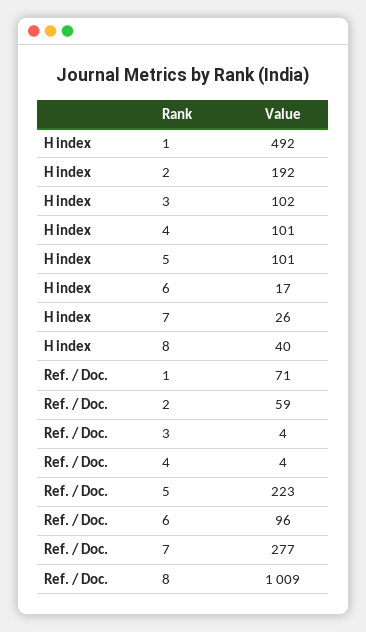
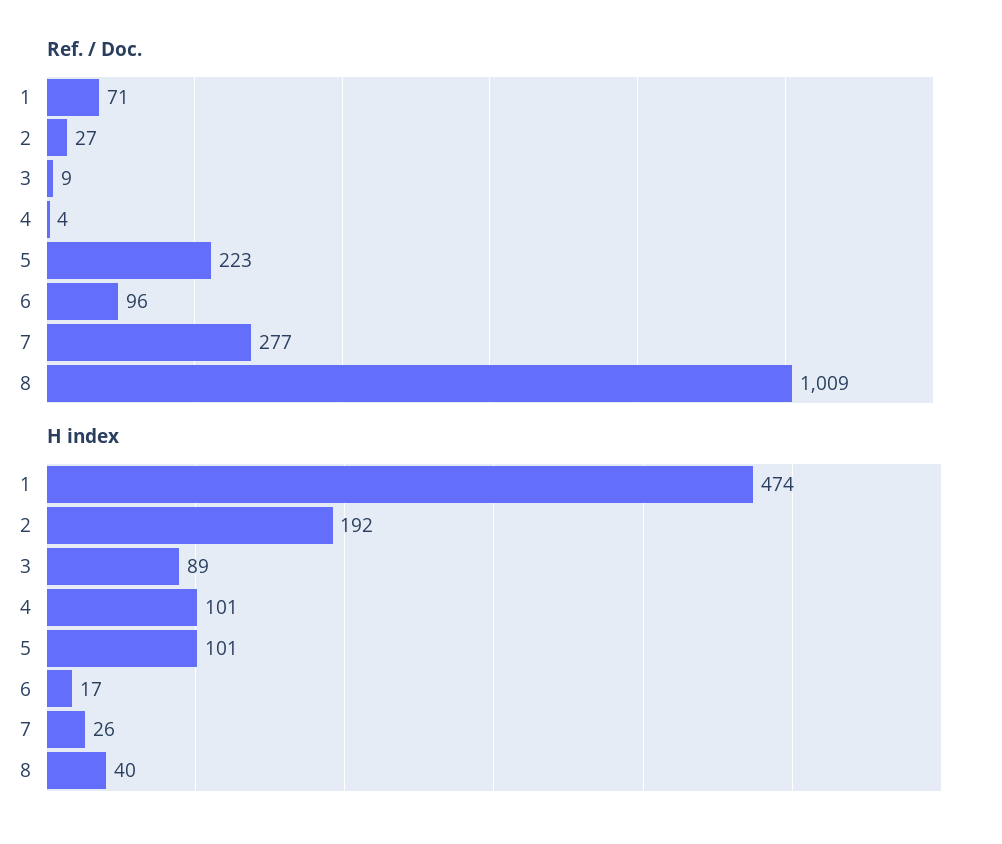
H index, 1: 492 -> 474
H index, 3: 102 -> 89
Ref. / Doc., 2: 59 -> 27
Ref. / Doc., 3: 4 -> 9

